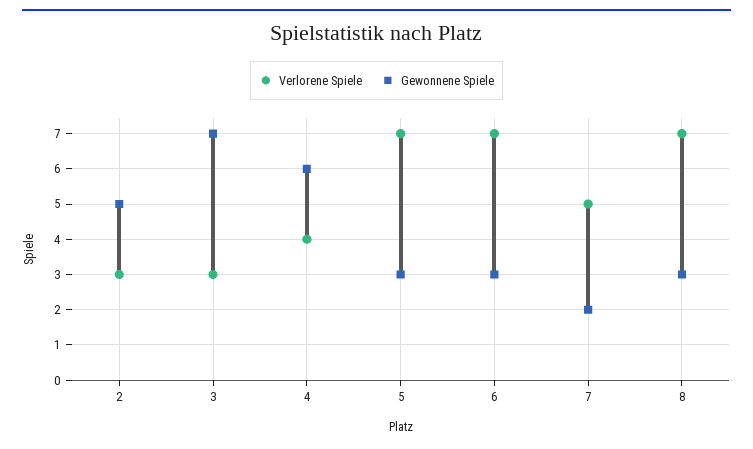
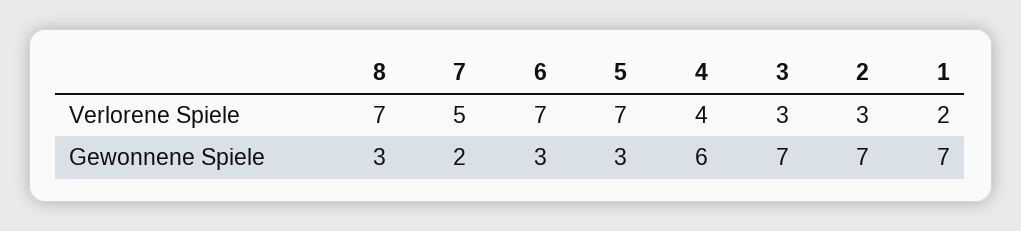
Gewonnene Spiele, 2: 5 -> 7
Verlorene Spiele, 1: none -> 2
Gewonnene Spiele, 1: none -> 7

